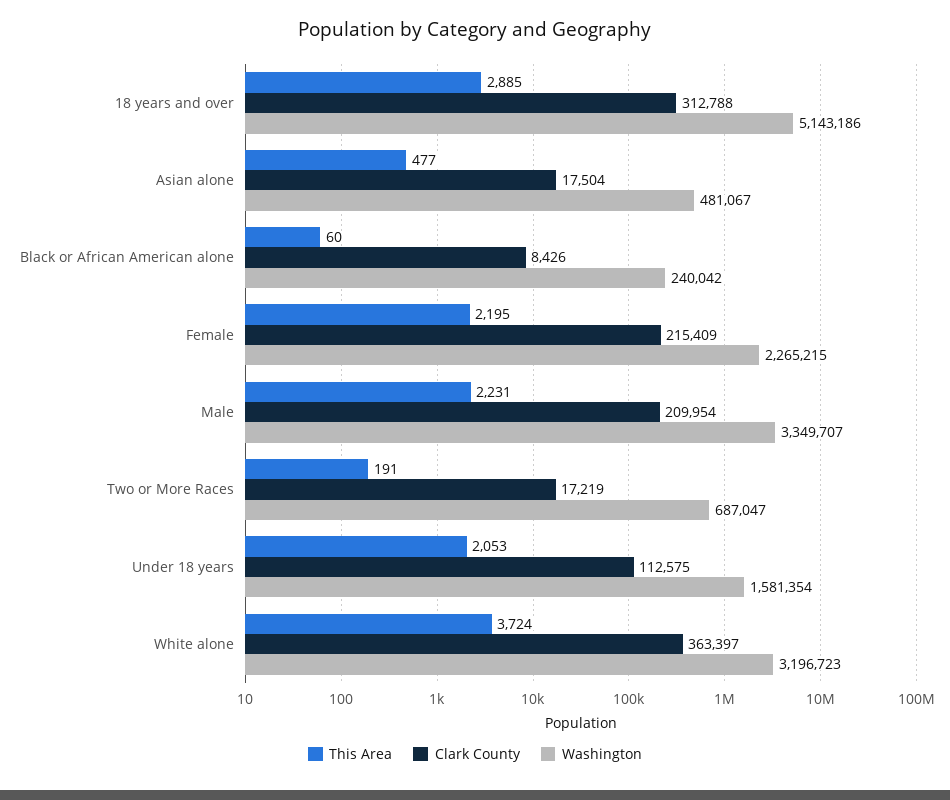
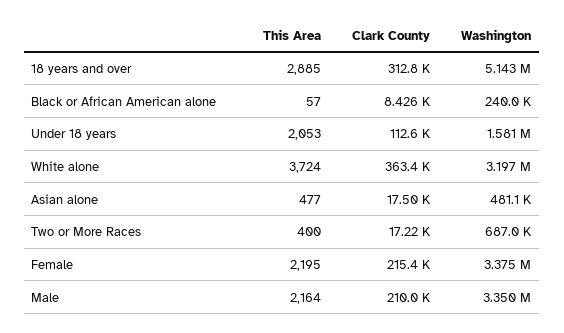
This Area, Black or African American alone: 60 -> 57
Washington, Female: 2265215 -> 3375000
This Area, Male: 2231 -> 2164
This Area, Two or More Races: 191 -> 400

